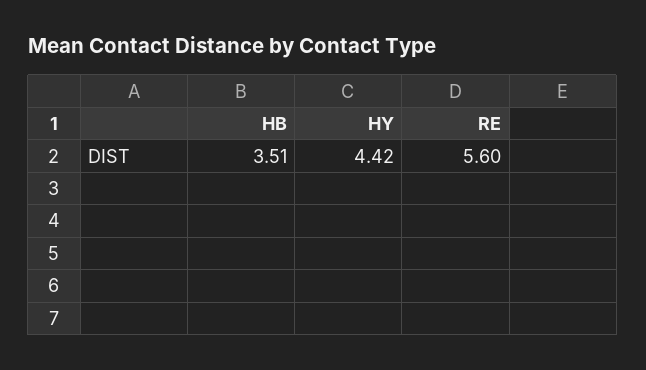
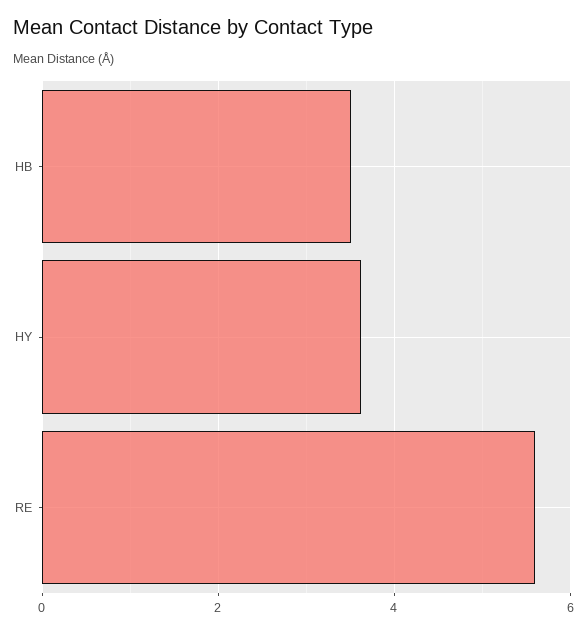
HY: 4.42 -> 3.6

